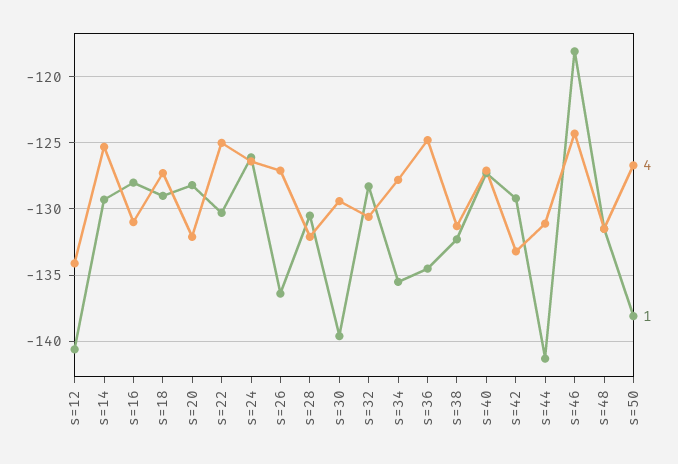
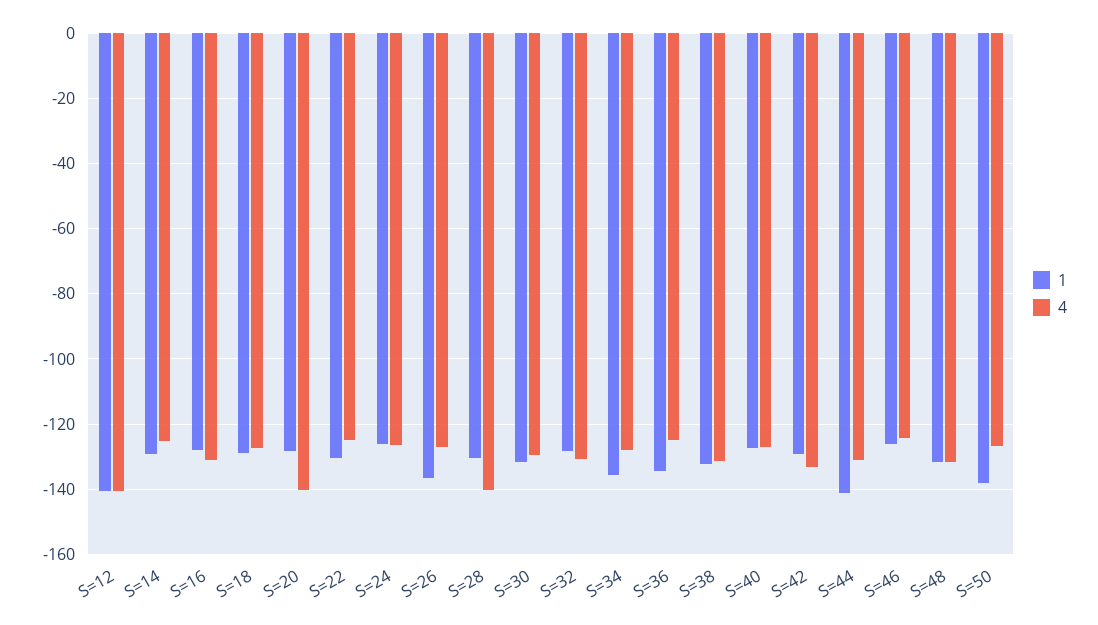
4, s=12: -134 -> -140
4, s=20: -132 -> -140
4, s=28: -132 -> -140
1, s=30: -139.5 -> -132
1, s=46: -118 -> -126

